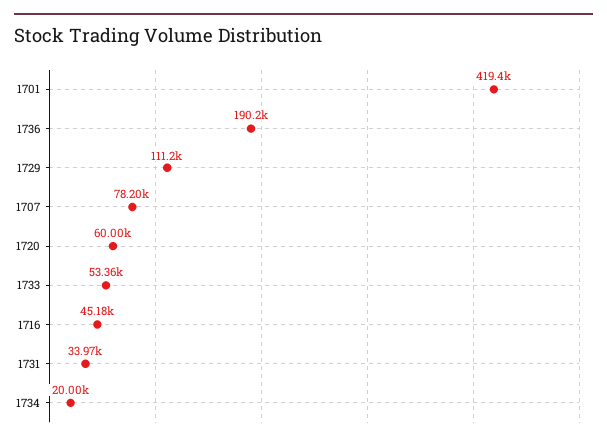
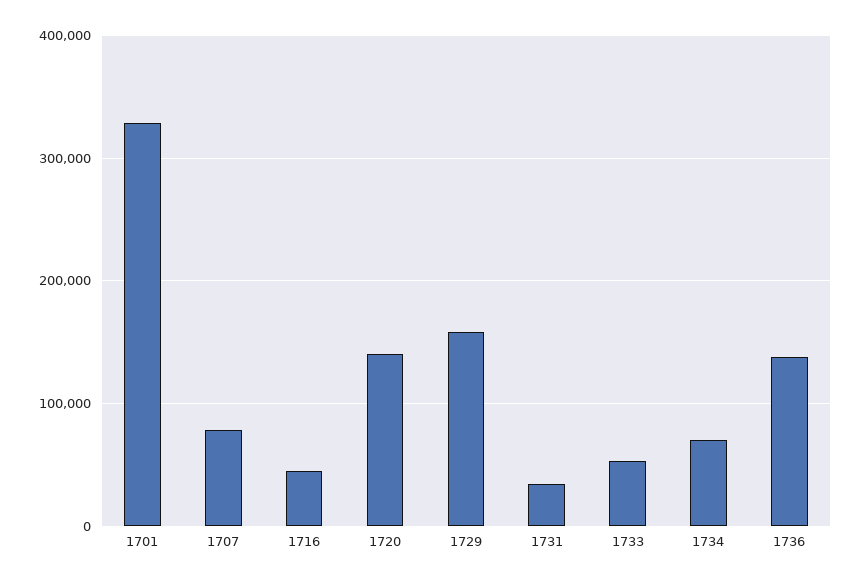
1701: 419400 -> 330000
1736: 190200 -> 140000
1729: 111200 -> 160000
1720: 60000 -> 140000
1734: 20000 -> 70000

